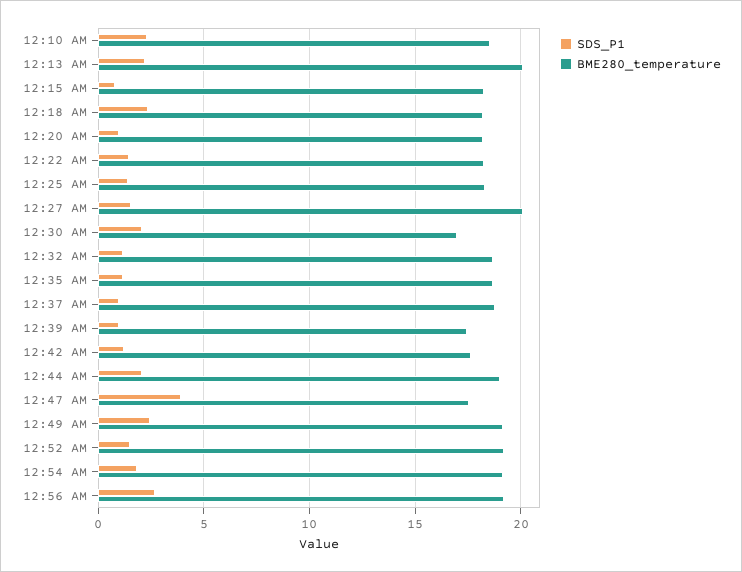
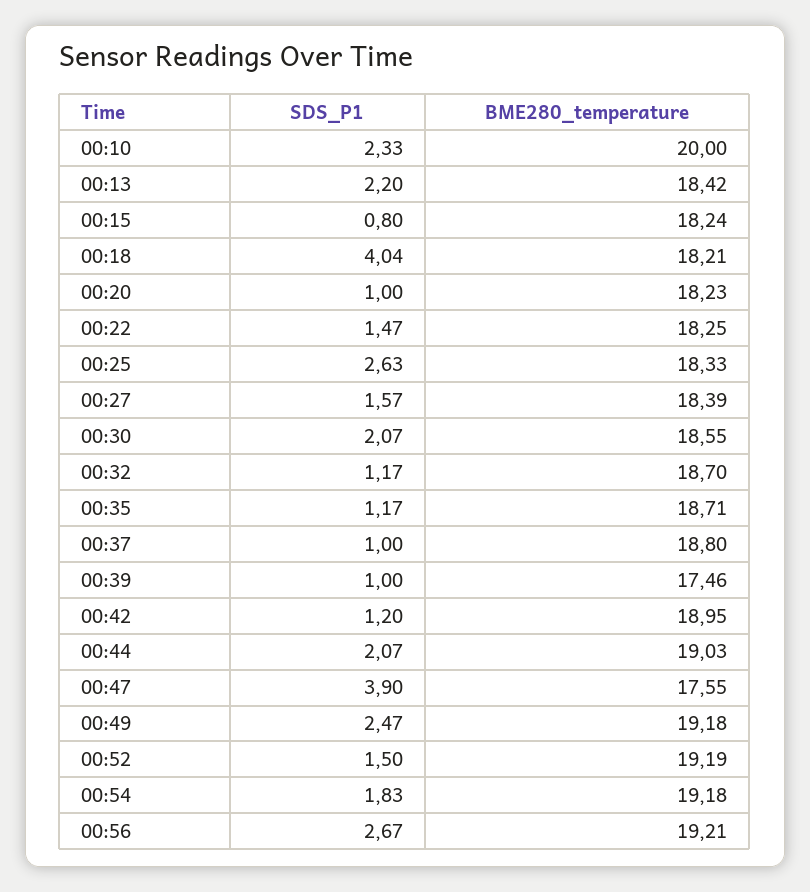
BME280_temperature, 12:10 AM: 18.5 -> 20
BME280_temperature, 12:13 AM: 20 -> 18.42
SDS_P1, 12:18 AM: 2.5 -> 4.04
SDS_P1, 12:25 AM: 1.5 -> 2.63
BME280_temperature, 12:27 AM: 20 -> 18.39
BME280_temperature, 12:30 AM: 17 -> 18.55
BME280_temperature, 12:42 AM: 17.5 -> 18.95

